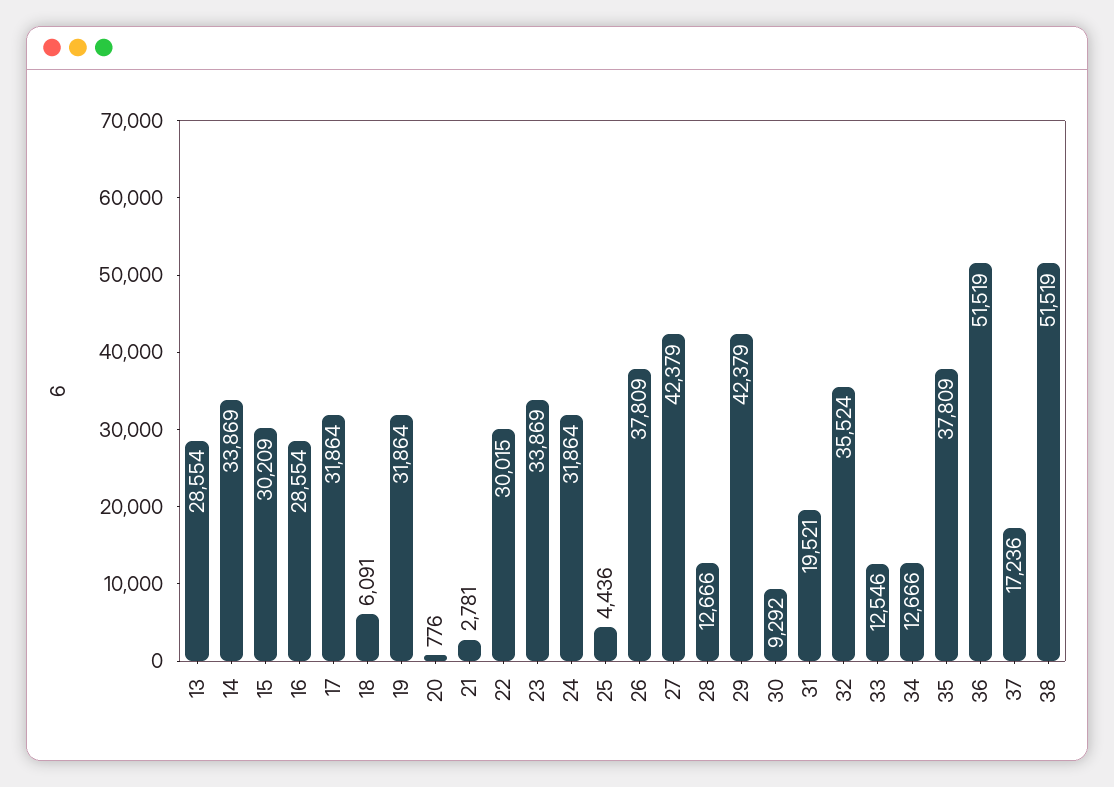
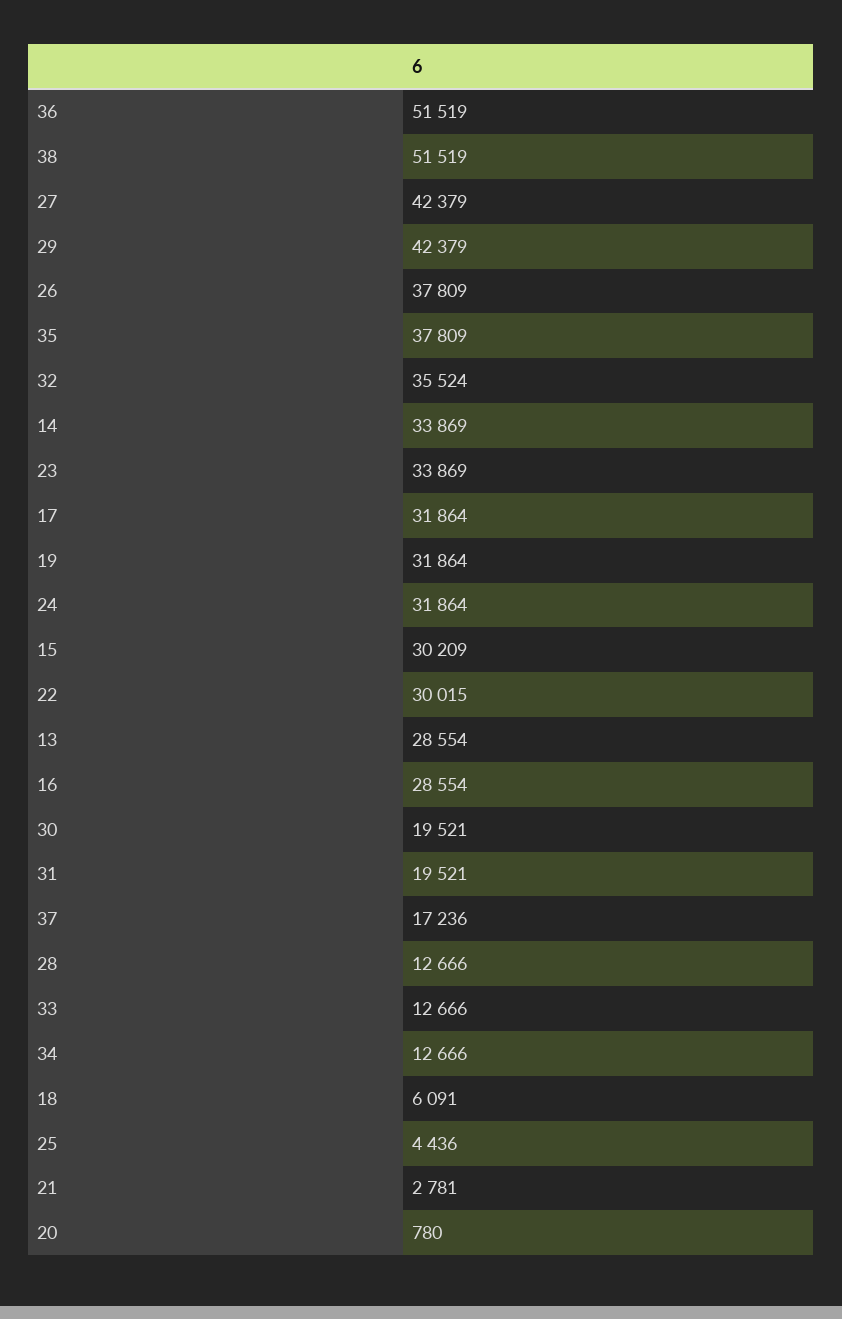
20: 776 -> 780
30: 9292 -> 19521
33: 12546 -> 12666

